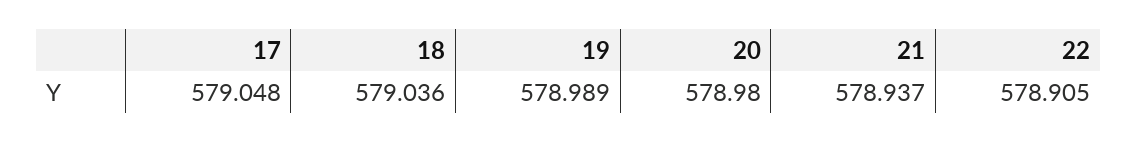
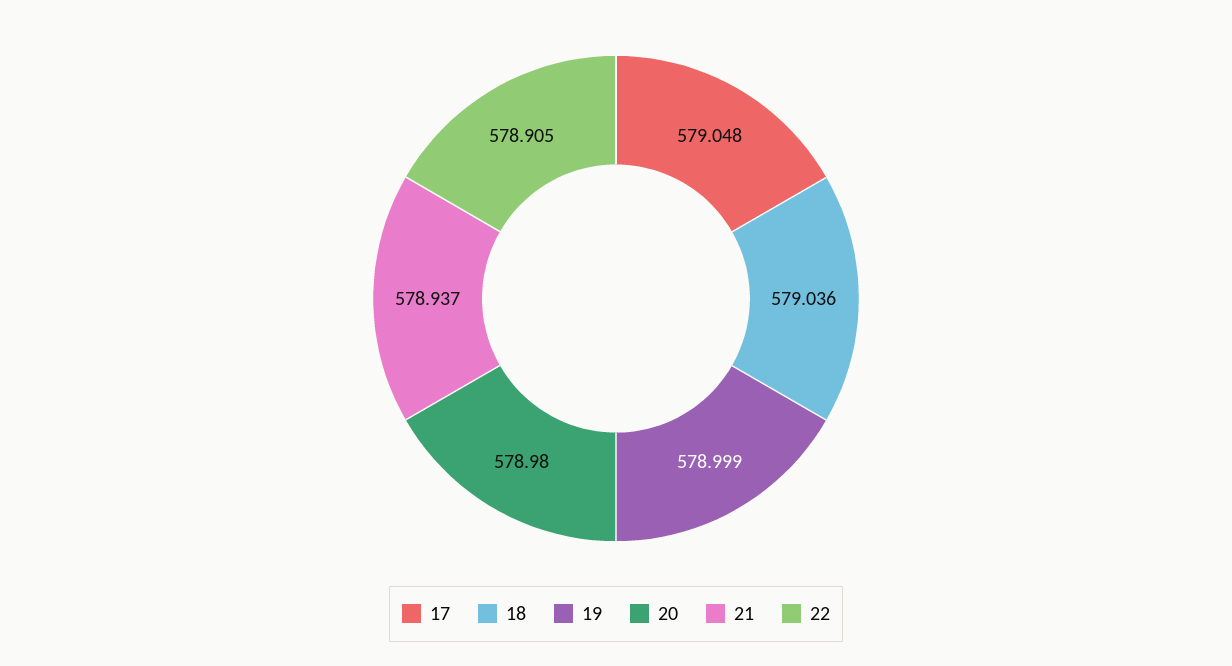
19: 578.989 -> 578.999

